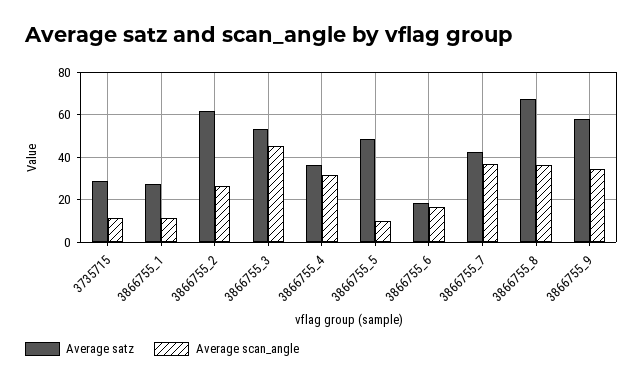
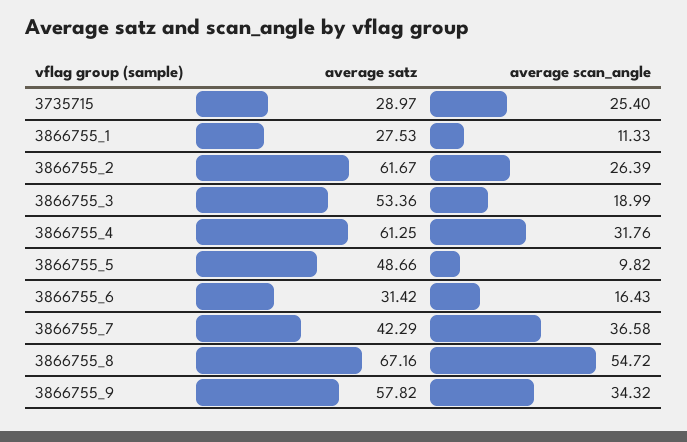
Average scan_angle, 3735715: 10 -> 25.4
Average scan_angle, 3866755_3: 45 -> 18.99
Average satz, 3866755_4: 35 -> 61.25
Average satz, 3866755_6: 20 -> 31.42
Average scan_angle, 3866755_8: 35 -> 54.72

